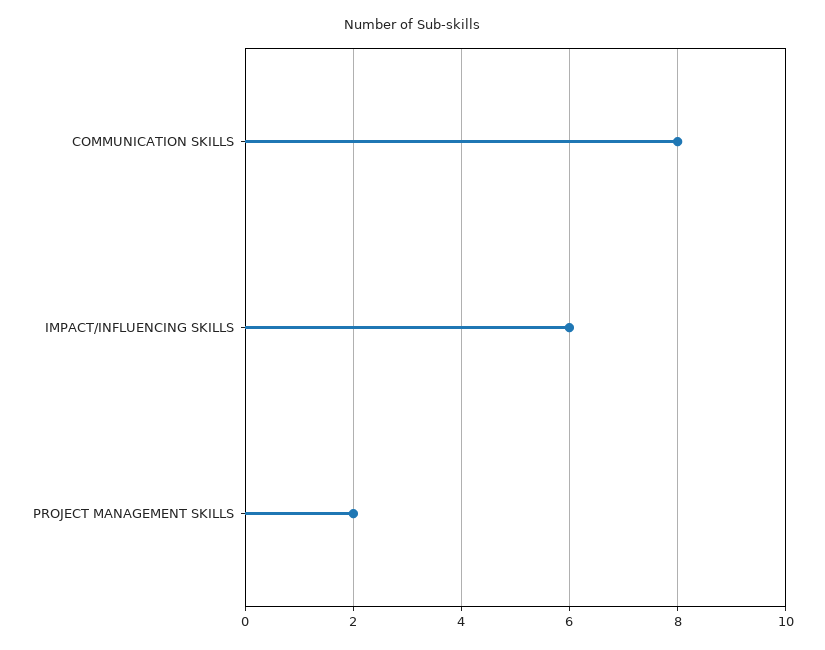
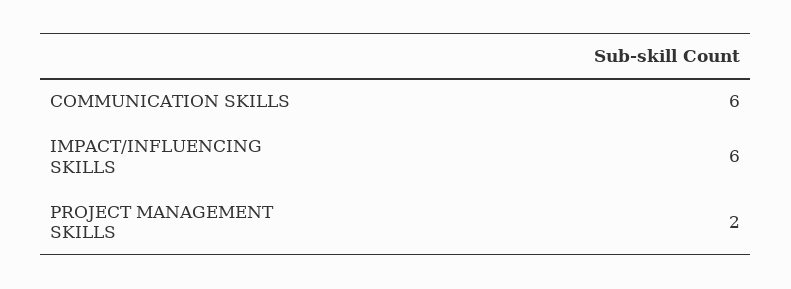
COMMUNICATION SKILLS: 8 -> 6

